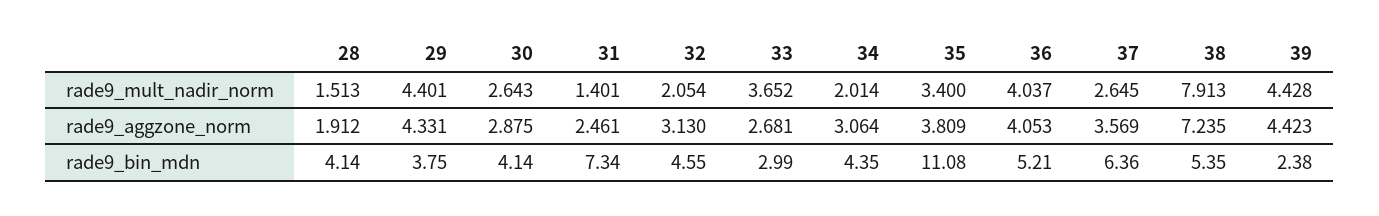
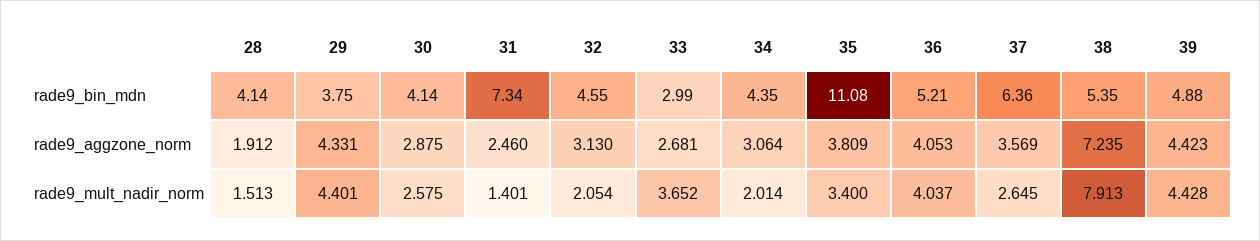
30, rade9_mult_nadir_norm: 2.643 -> 2.575
31, rade9_aggzone_norm: 2.461 -> 2.46
39, rade9_bin_mdn: 2.38 -> 4.88

